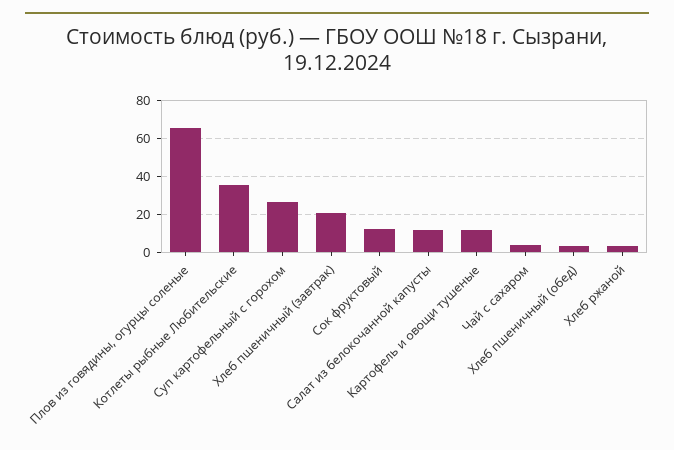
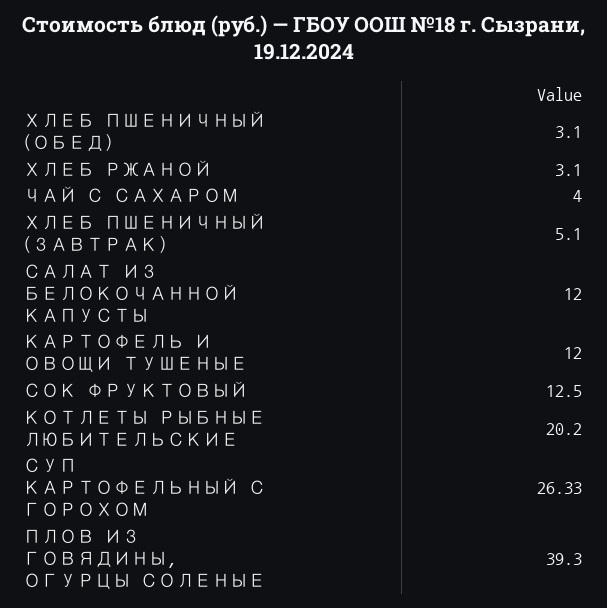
Плов из говядины, огурцы соленые: 65 -> 39.3
Котлеты рыбные Любительские: 35 -> 20.2
Хлеб пшеничный (завтрак): 20 -> 5.1

